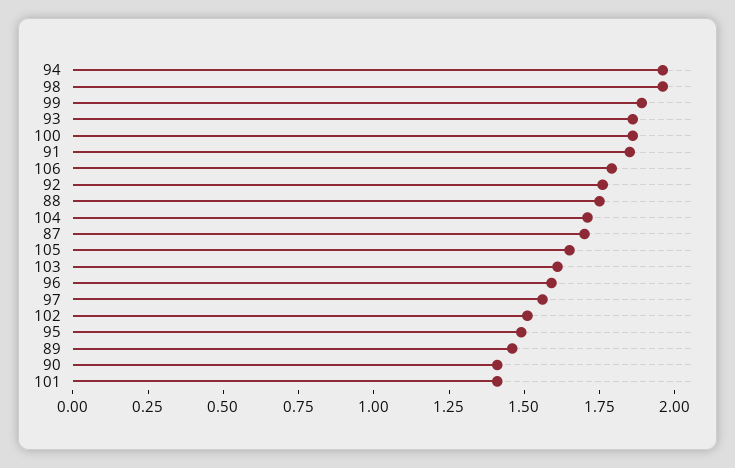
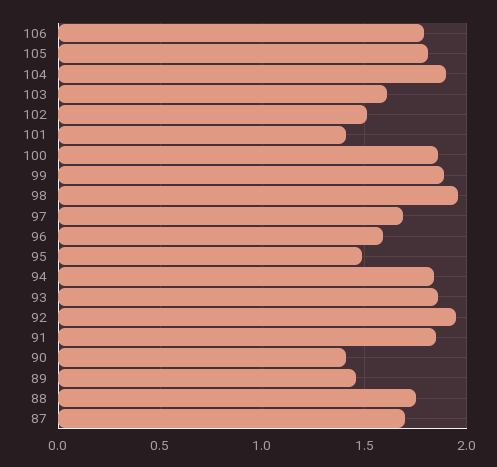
94: 1.95 -> 1.85
92: 1.75 -> 1.95
104: 1.7 -> 1.9
105: 1.65 -> 1.8
97: 1.55 -> 1.7

